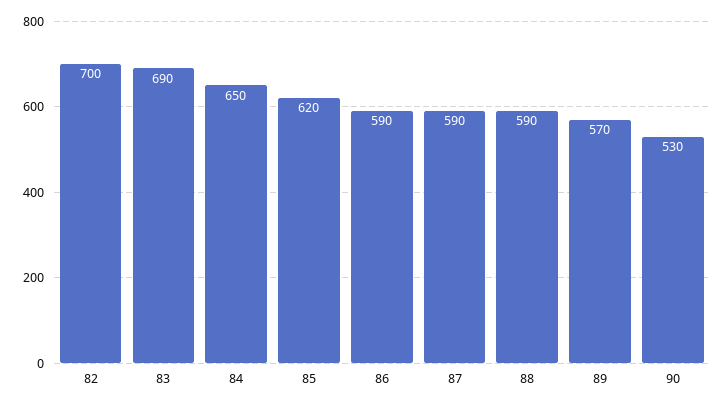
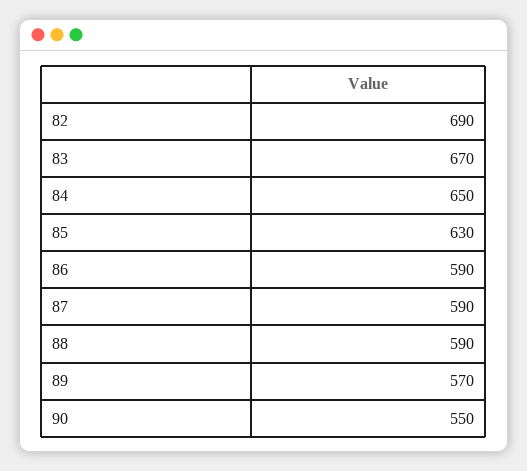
82: 700 -> 690
83: 690 -> 670
85: 620 -> 630
90: 530 -> 550

